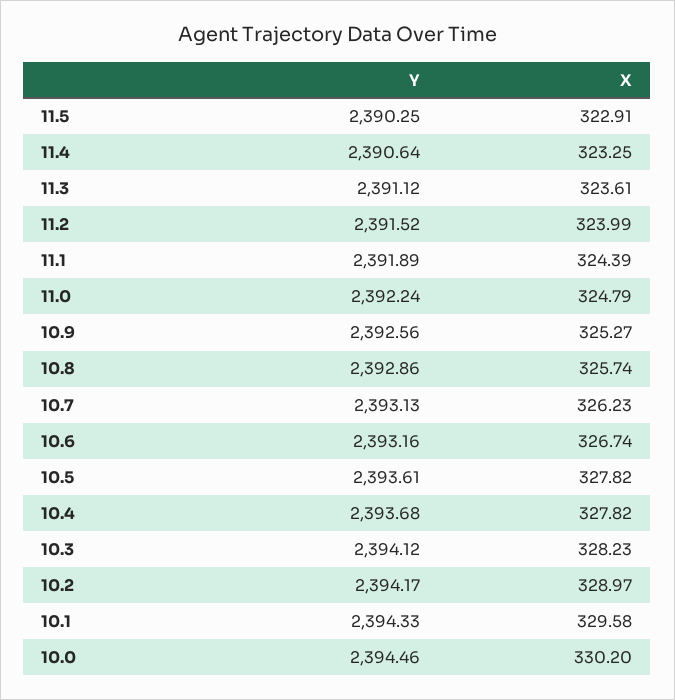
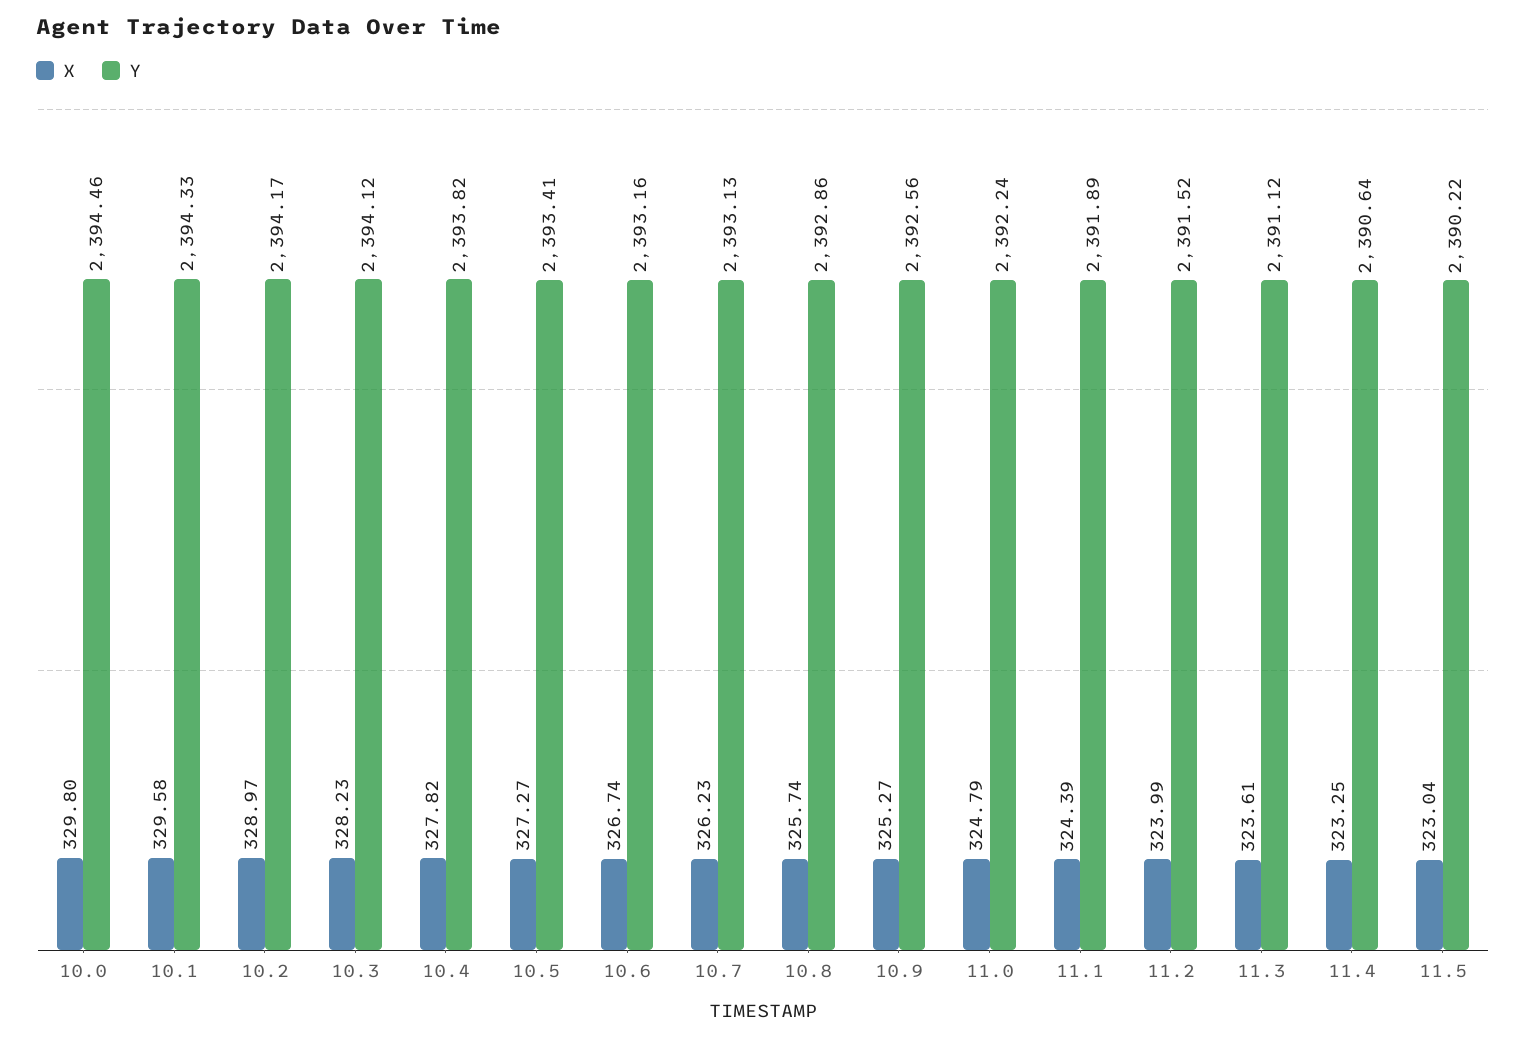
Y, 11.5: 2390.25 -> 2390.22
X, 11.5: 322.91 -> 323.04
Y, 10.5: 2393.61 -> 2393.41
X, 10.5: 327.82 -> 327.27
Y, 10.4: 2393.68 -> 2393.82
X, 10.0: 330.2 -> 329.8

